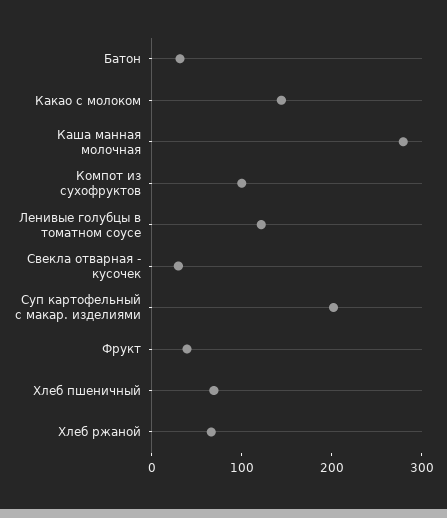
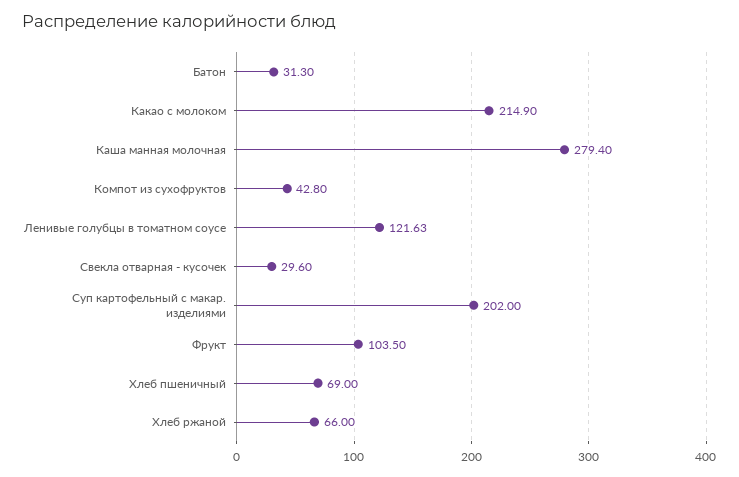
Какао с молоком: 140 -> 214.9
Компот из сухофруктов: 100 -> 42.8
Фрукт: 40 -> 103.5

